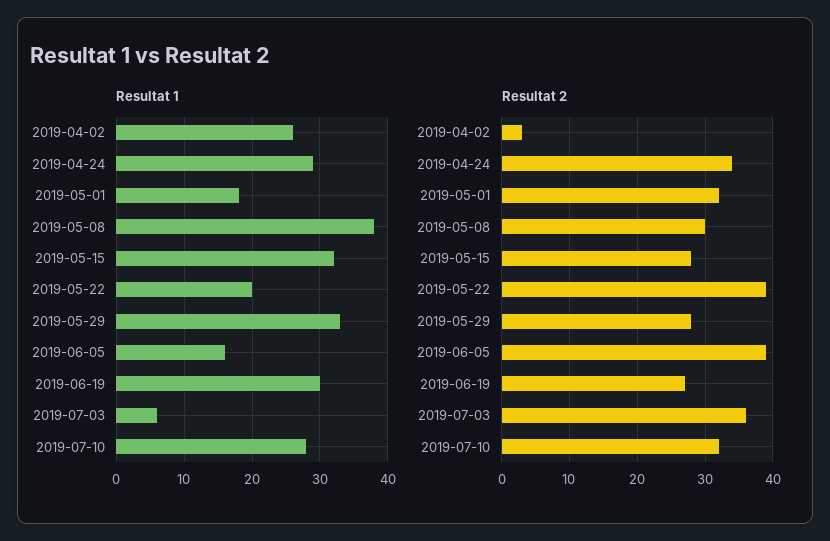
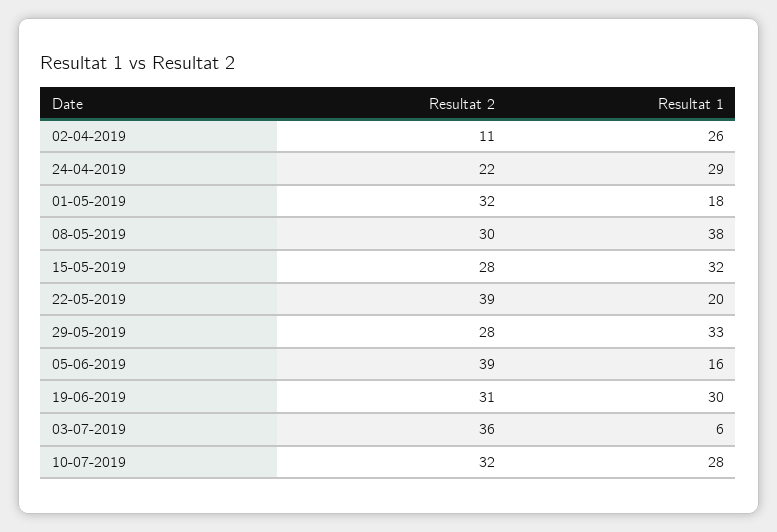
Resultat 2, 2019-04-02: 3 -> 11
Resultat 2, 2019-04-24: 34 -> 22
Resultat 2, 2019-06-19: 27 -> 31

